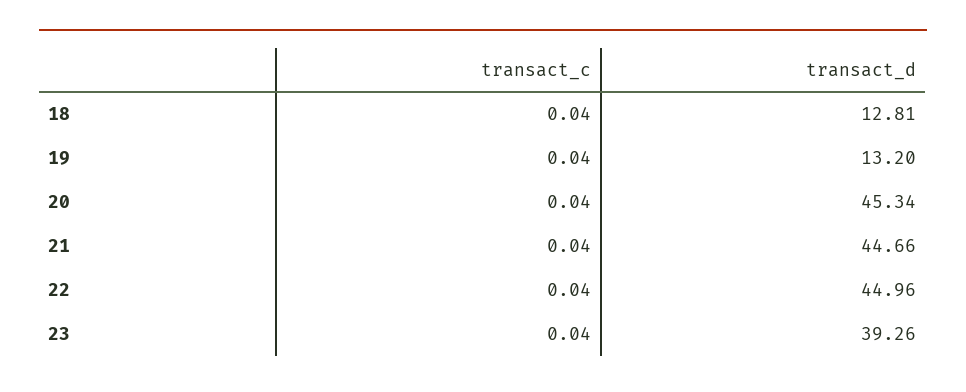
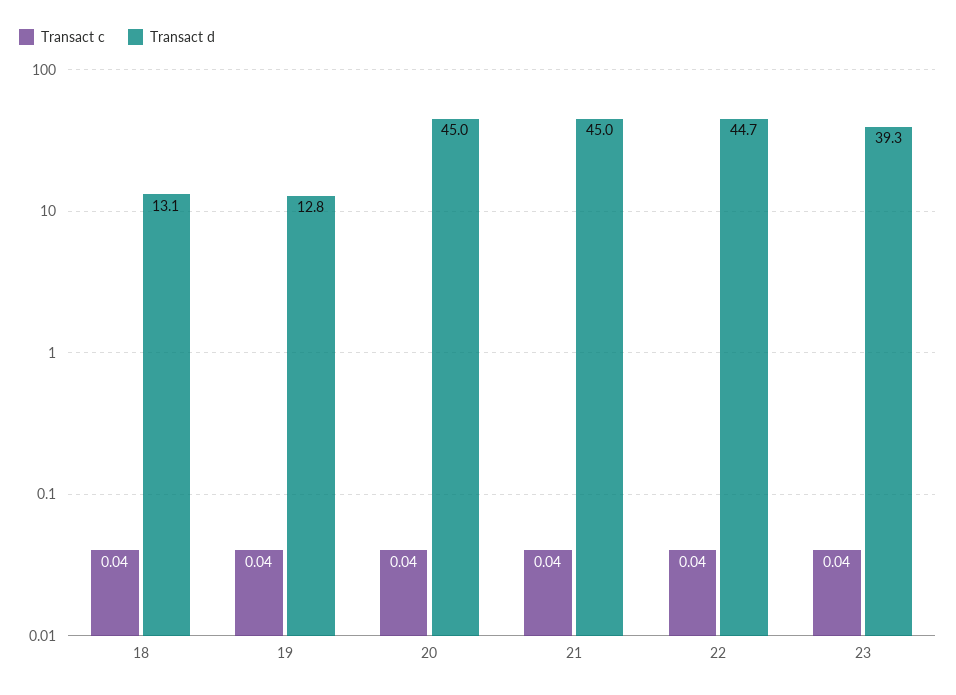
transact_d, 18: 12.81 -> 13.1
transact_d, 19: 13.2 -> 12.8
transact_d, 20: 45.34 -> 45
transact_d, 21: 44.66 -> 45
transact_d, 22: 44.96 -> 44.7

